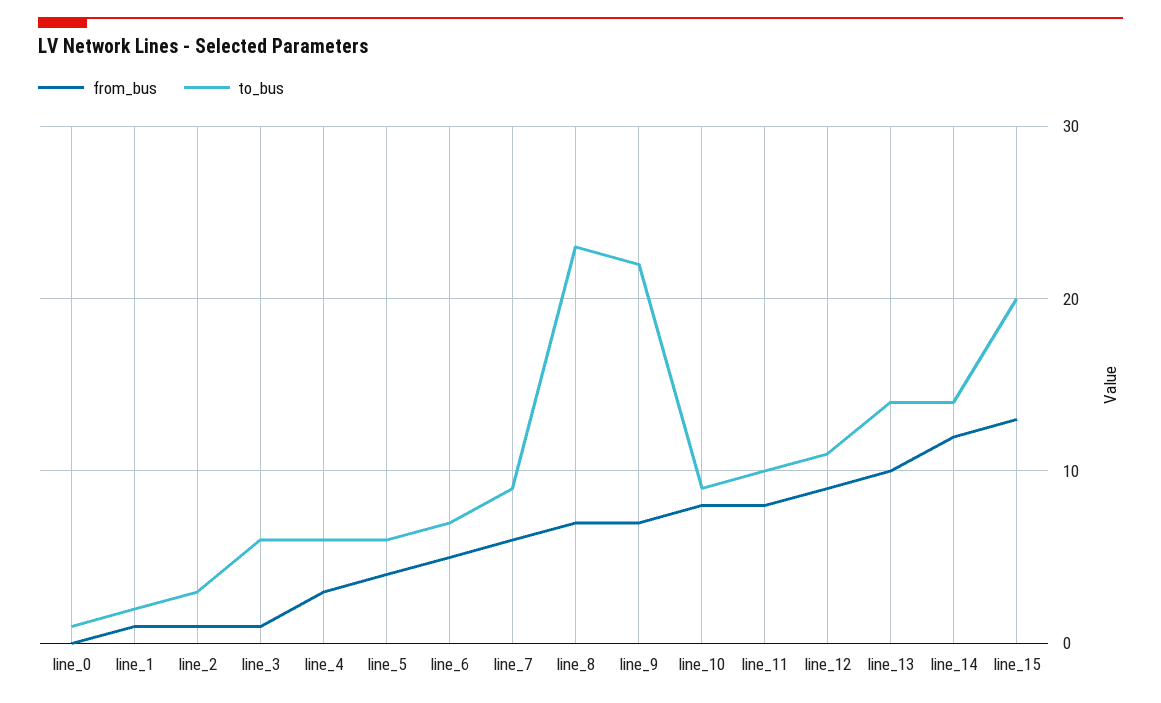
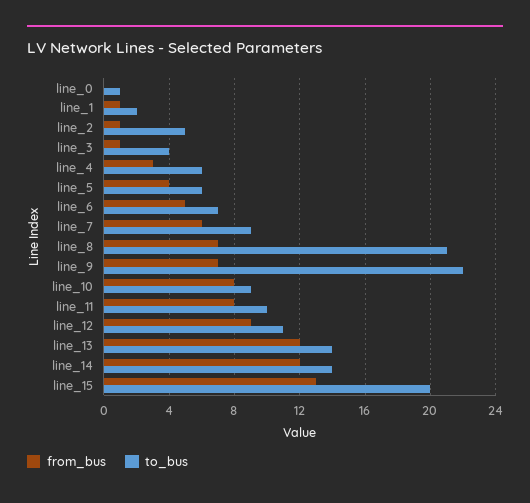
to_bus, line_2: 3 -> 5
to_bus, line_3: 6 -> 4
to_bus, line_8: 23 -> 21
from_bus, line_13: 10 -> 12

